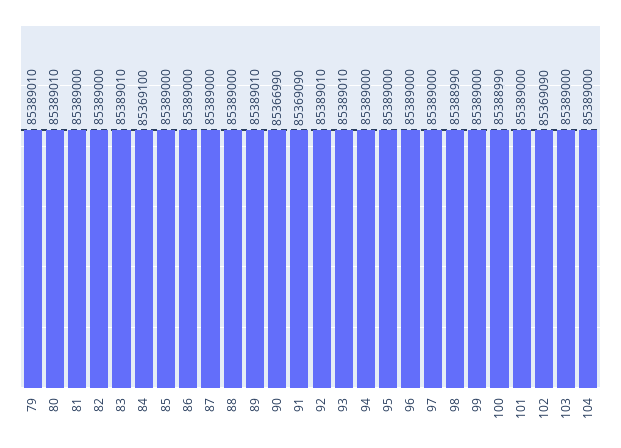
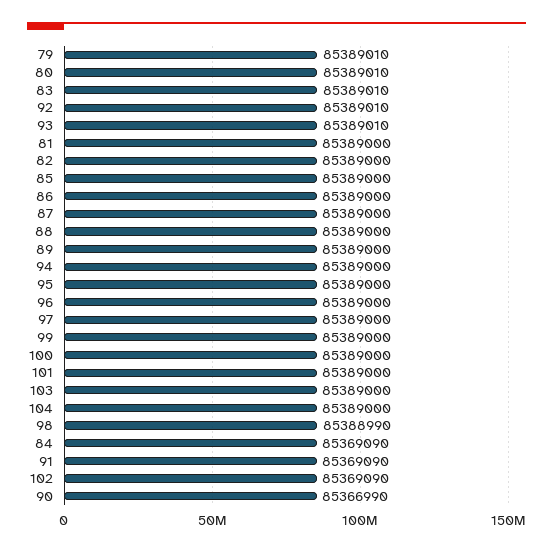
84: 85369100 -> 85369090
89: 85389010 -> 85389000
100: 85388990 -> 85389000

